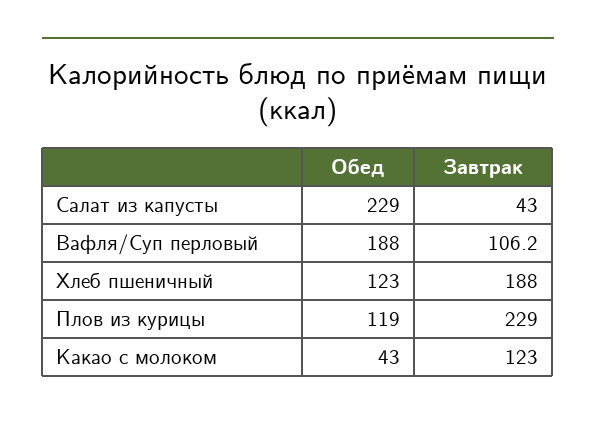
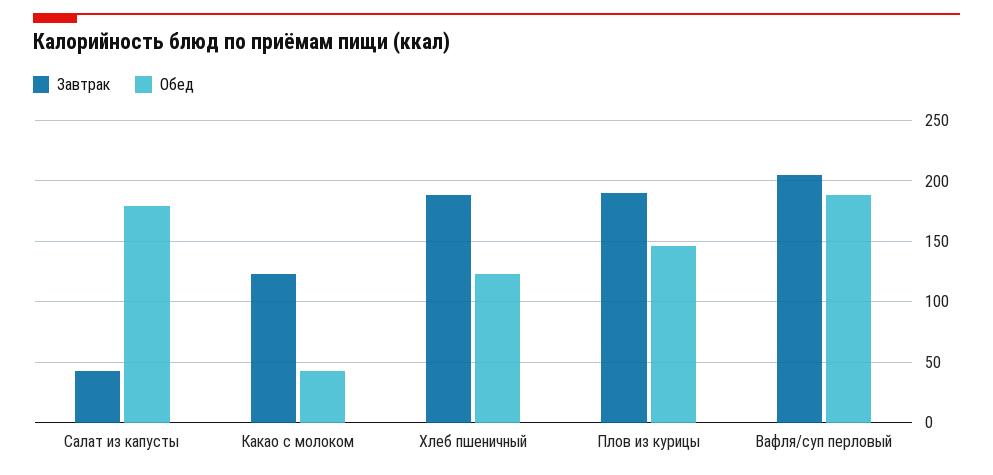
Обед, Салат из капусты: 229 -> 180
Завтрак, Вафля/Суп перловый: 106.2 -> 205
Обед, Плов из курицы: 119 -> 145
Завтрак, Плов из курицы: 229 -> 190

